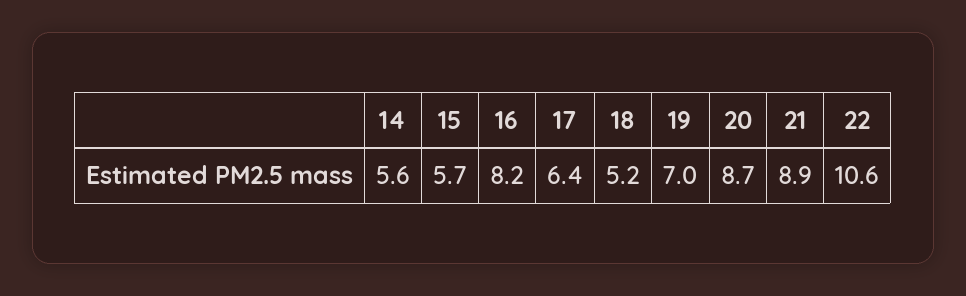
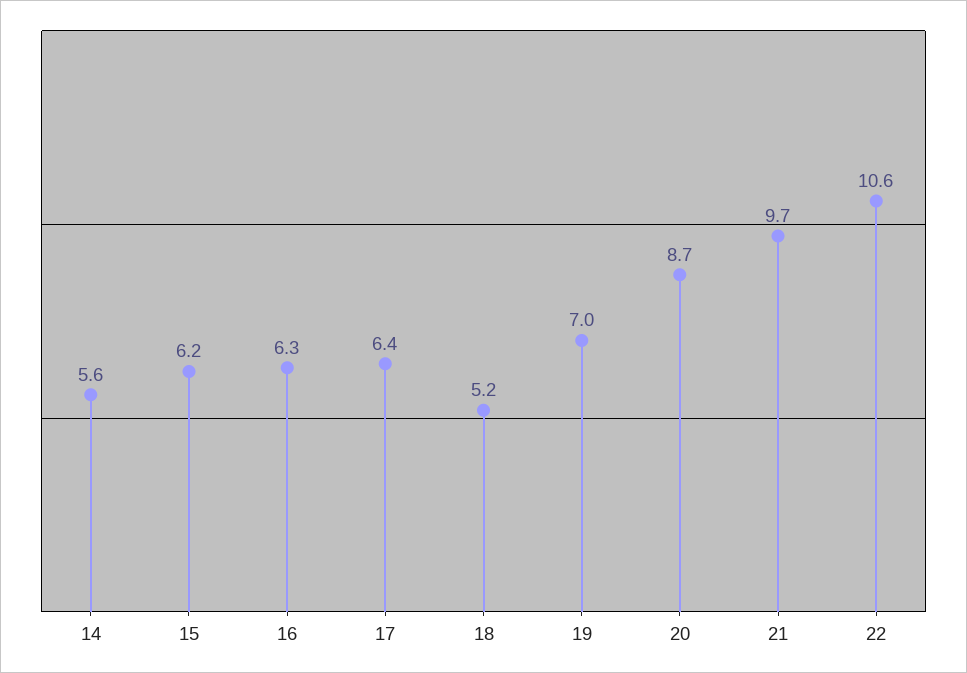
15: 5.7 -> 6.2
16: 8.2 -> 6.3
21: 8.9 -> 9.7

